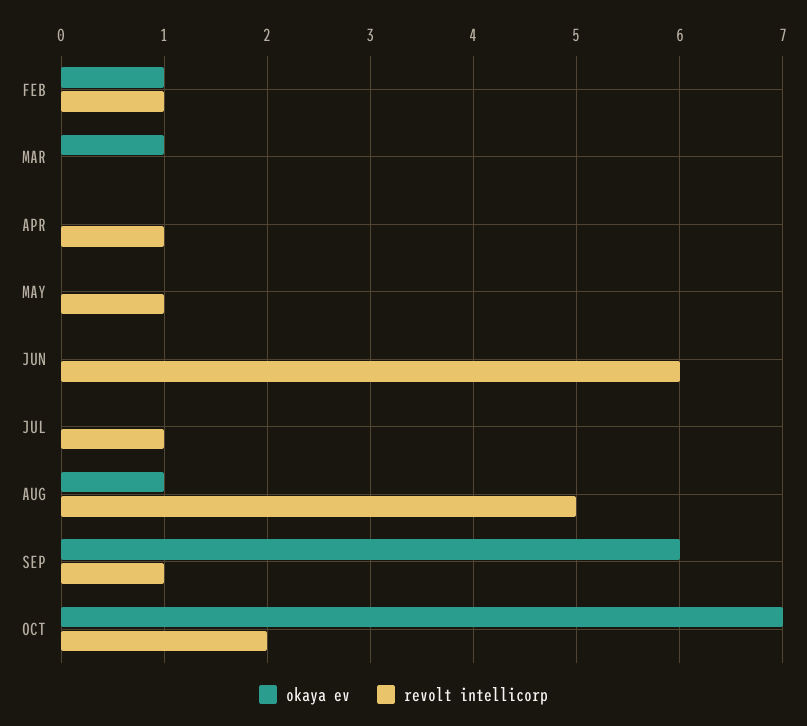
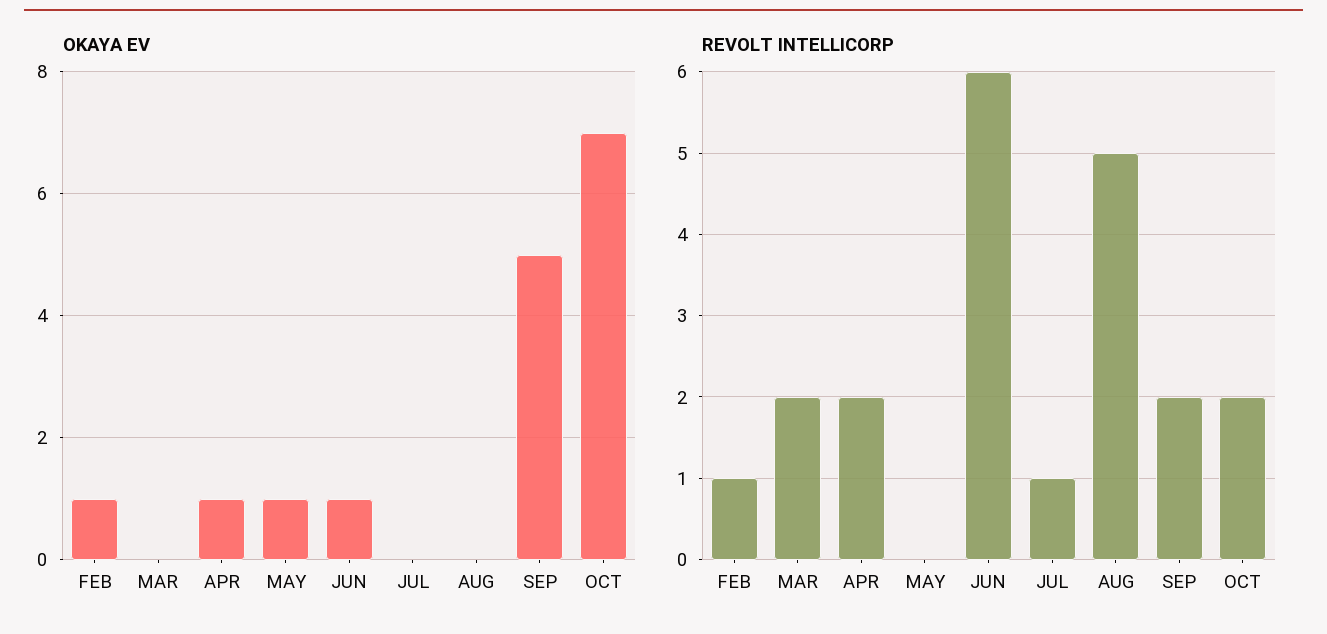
okaya ev, MAR: 1 -> 0
revolt intellicorp, MAR: 0 -> 2
okaya ev, APR: 0 -> 1
revolt intellicorp, APR: 1 -> 2
okaya ev, MAY: 0 -> 1
revolt intellicorp, MAY: 1 -> 0
okaya ev, JUN: 0 -> 1
okaya ev, AUG: 1 -> 0
okaya ev, SEP: 6 -> 5
revolt intellicorp, SEP: 1 -> 2

